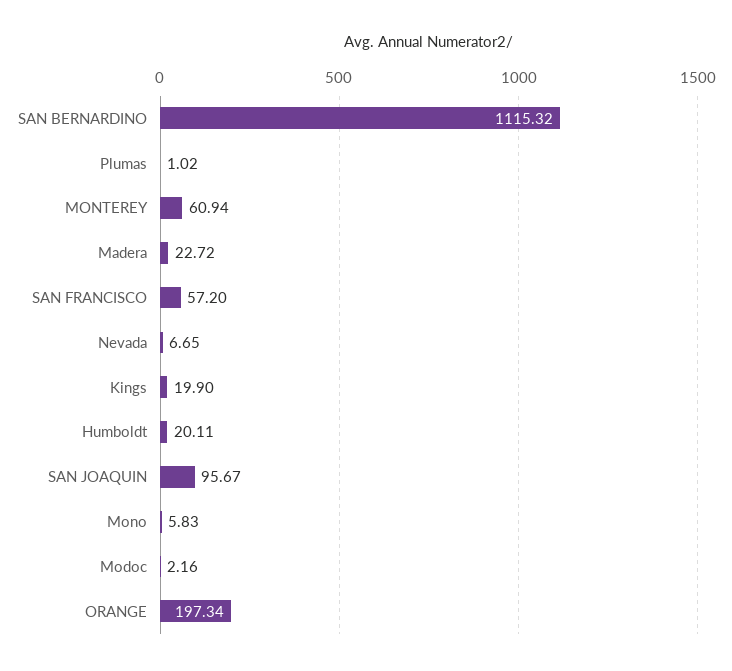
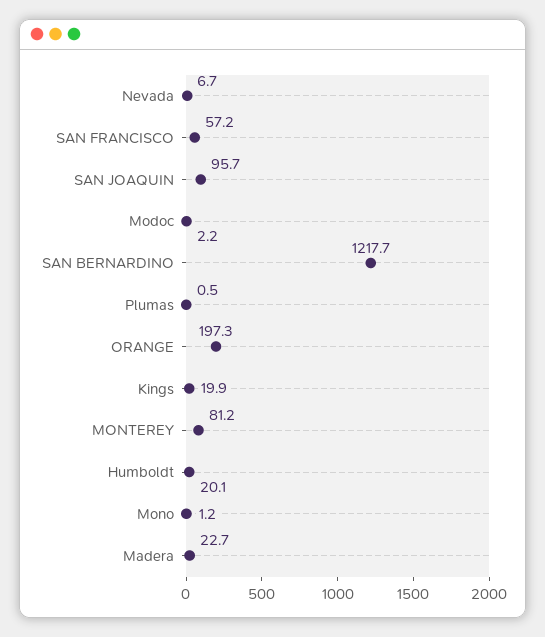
SAN BERNARDINO: 1115.32 -> 1217.7
Plumas: 1.02 -> 0.5
MONTEREY: 60.94 -> 81.2
Mono: 5.83 -> 1.2

